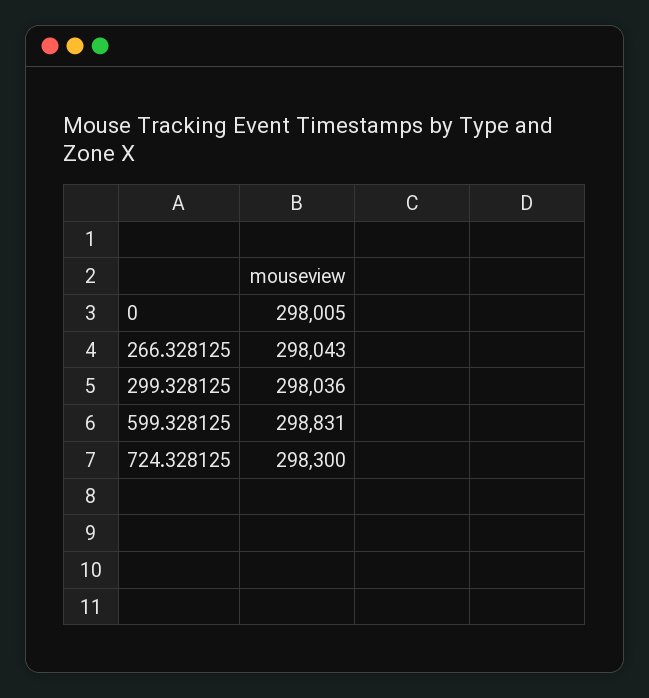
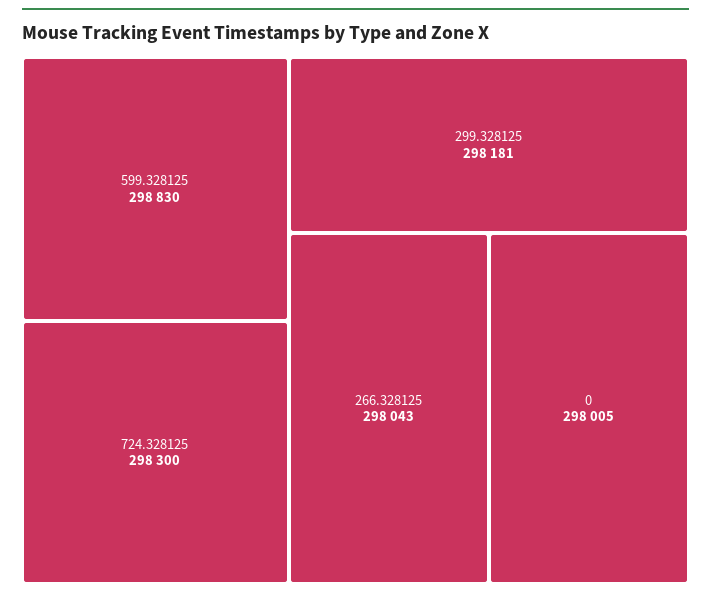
299.328125: 298036 -> 298181
599.328125: 298831 -> 298830

